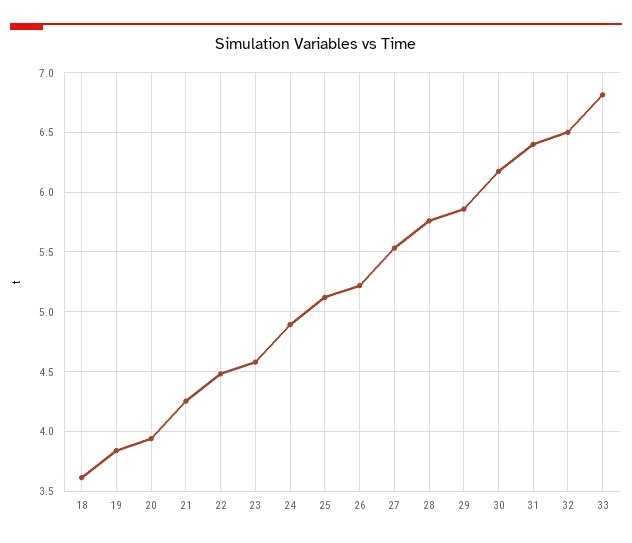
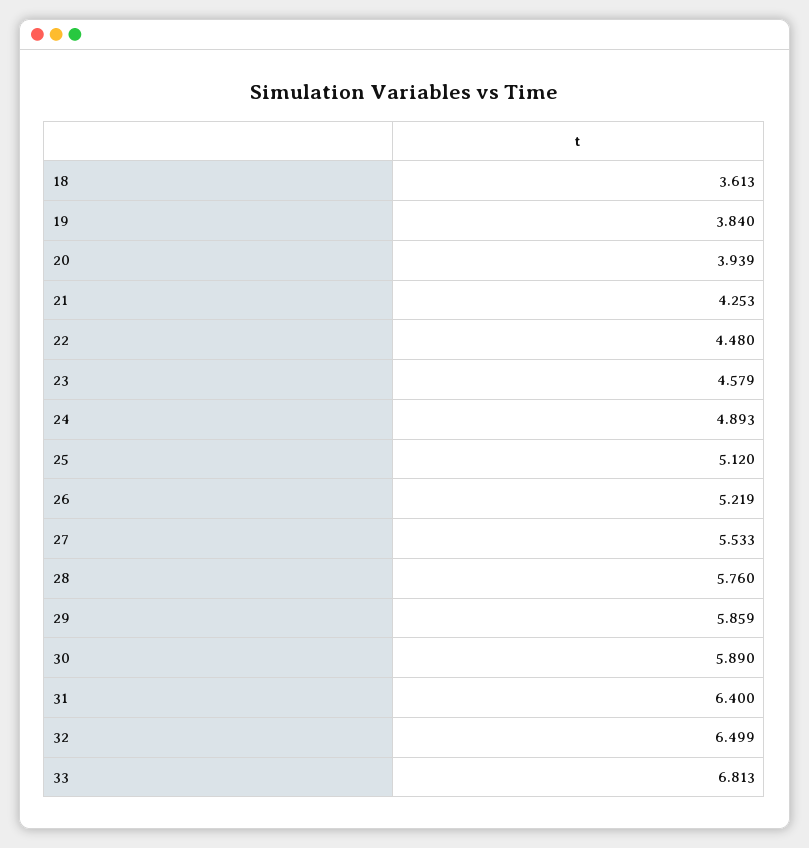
30: 6.2 -> 5.89

